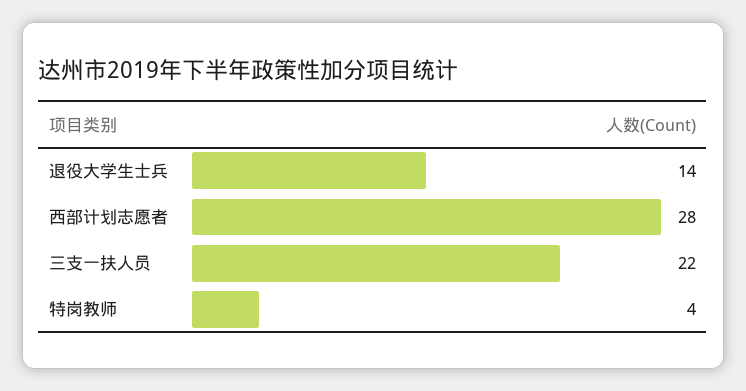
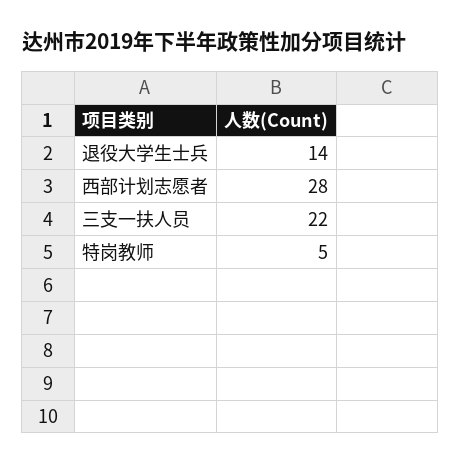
特岗教师: 4 -> 5

